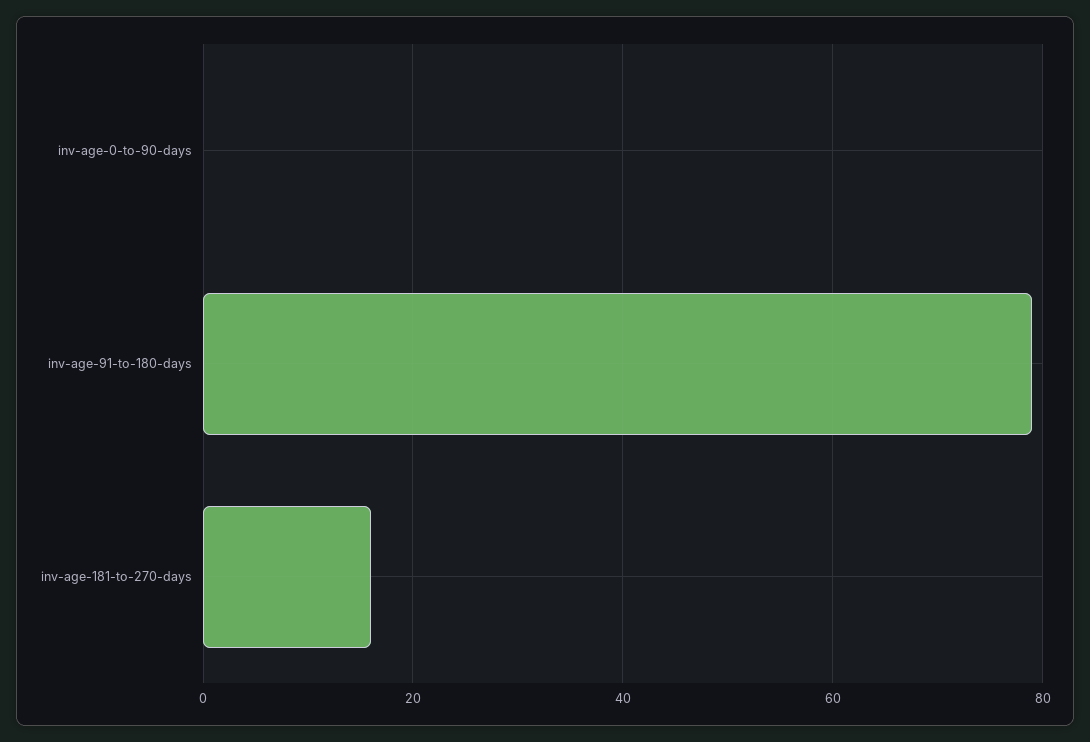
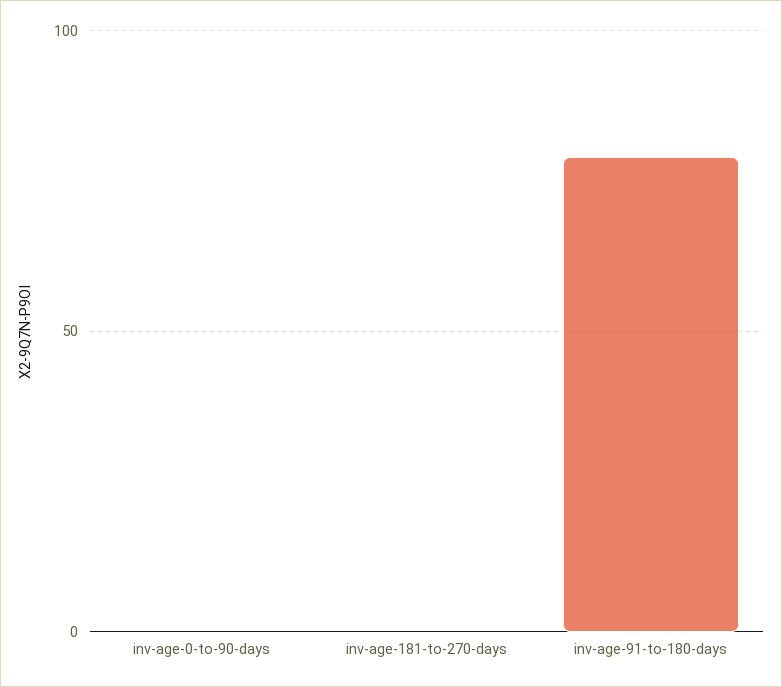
inv-age-181-to-270-days: 15 -> 0

